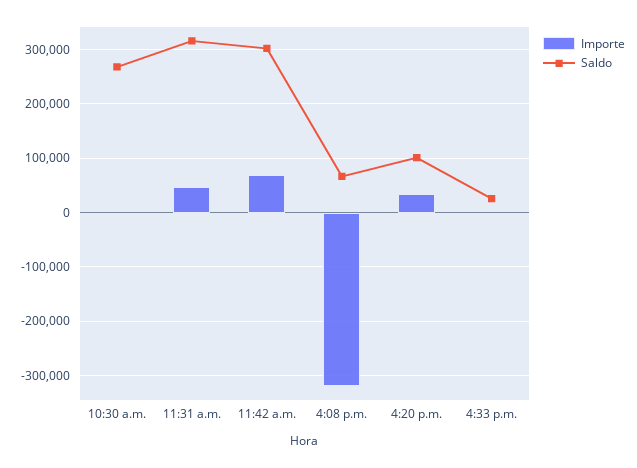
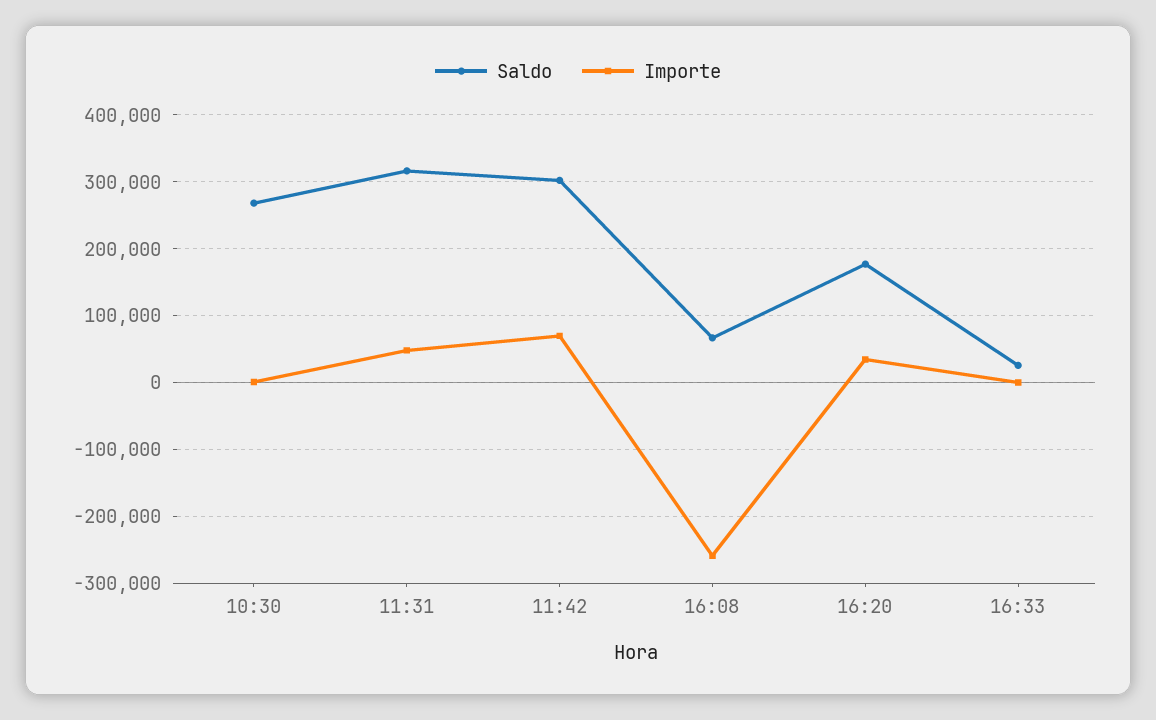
Importe, 4:08 p.m.: -320000 -> -260000
Saldo, 4:20 p.m.: 100000 -> 180000

